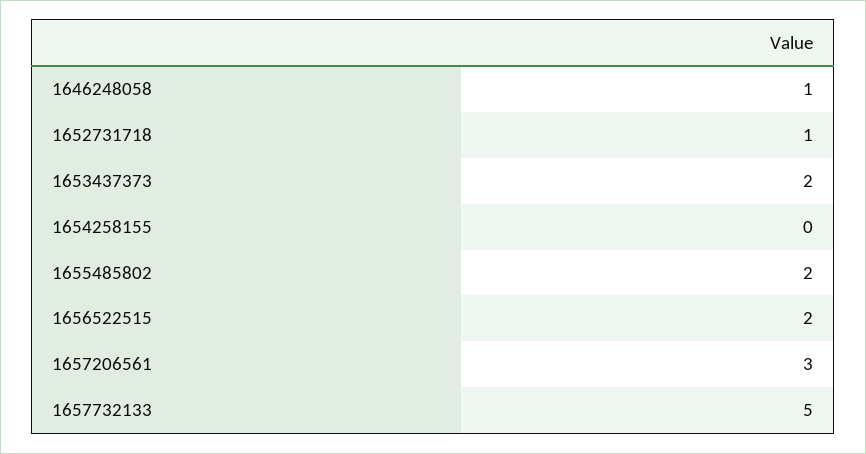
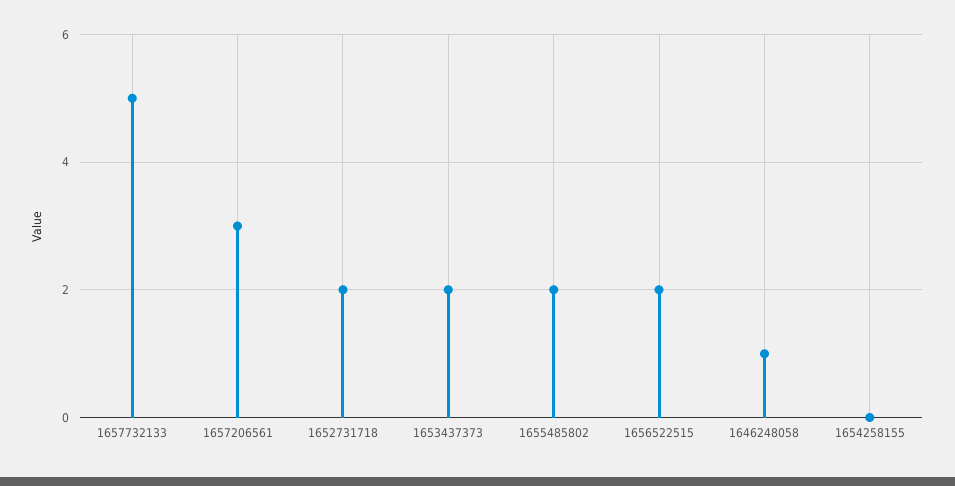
1652731718: 1 -> 2

